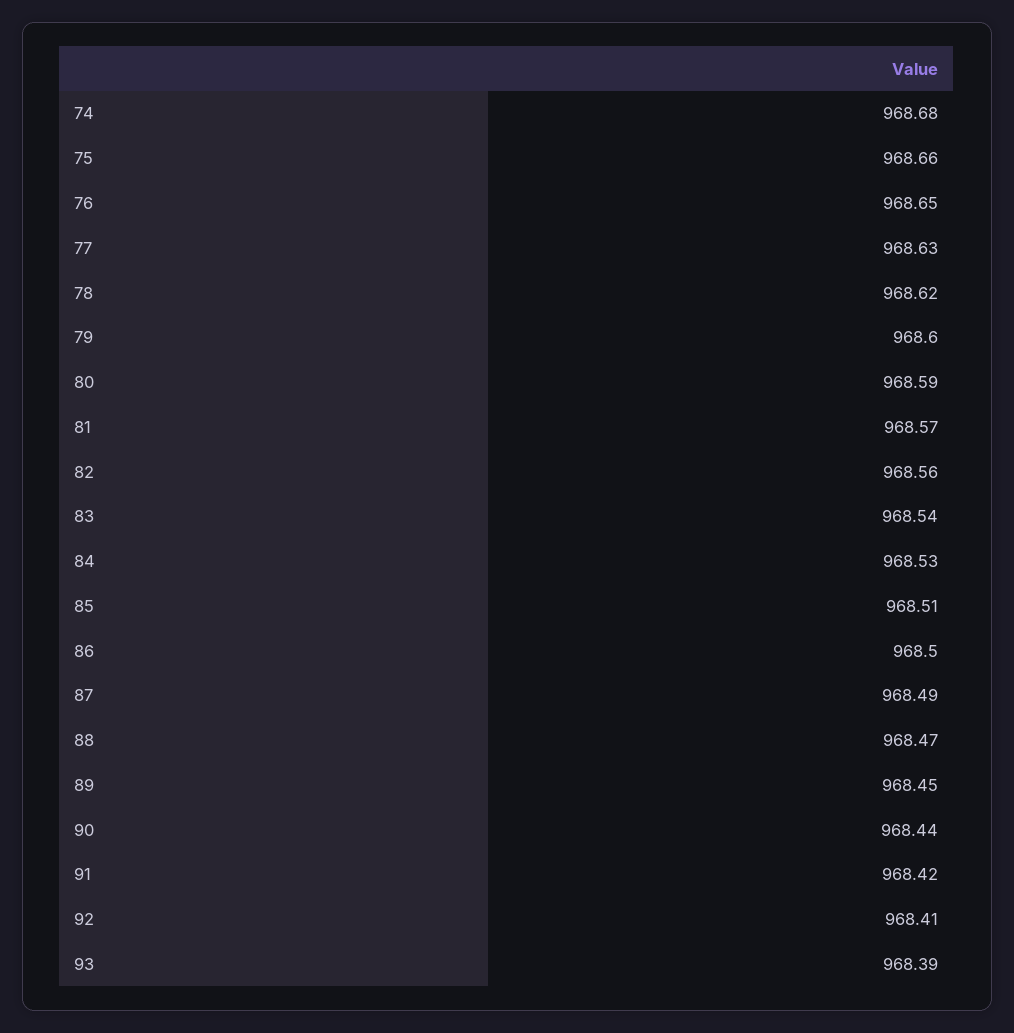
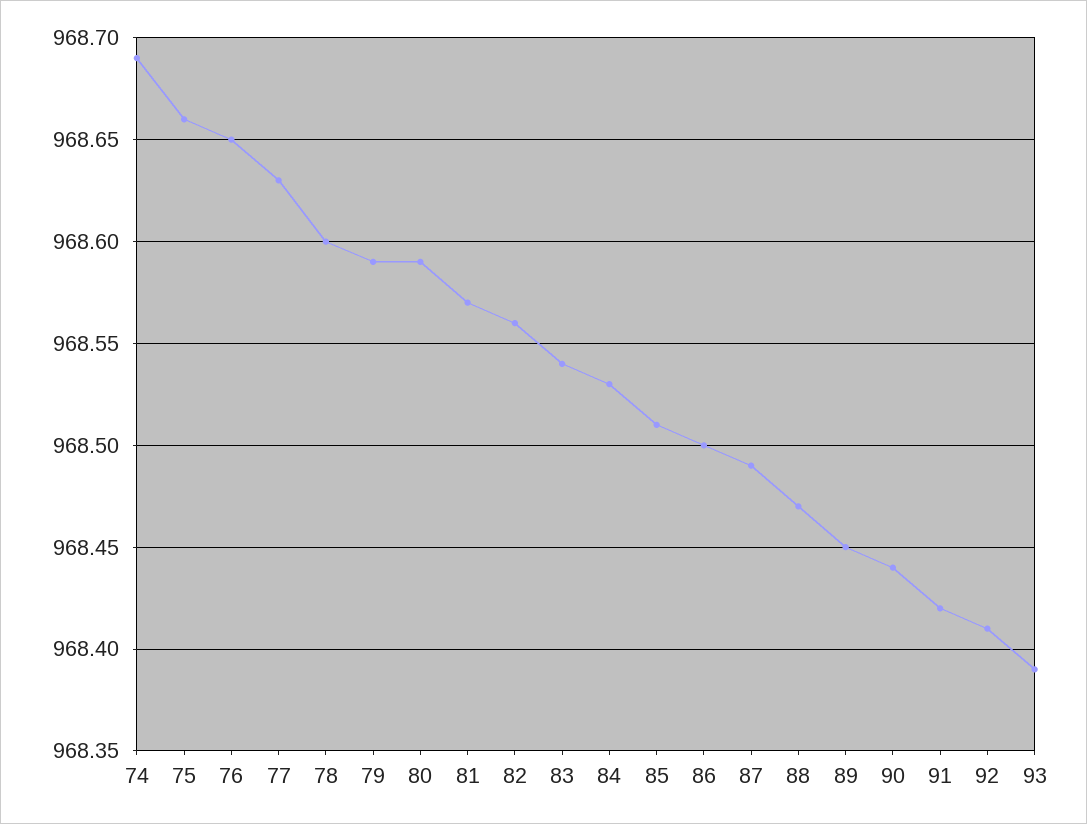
74: 968.68 -> 968.69
78: 968.62 -> 968.6
79: 968.6 -> 968.59

